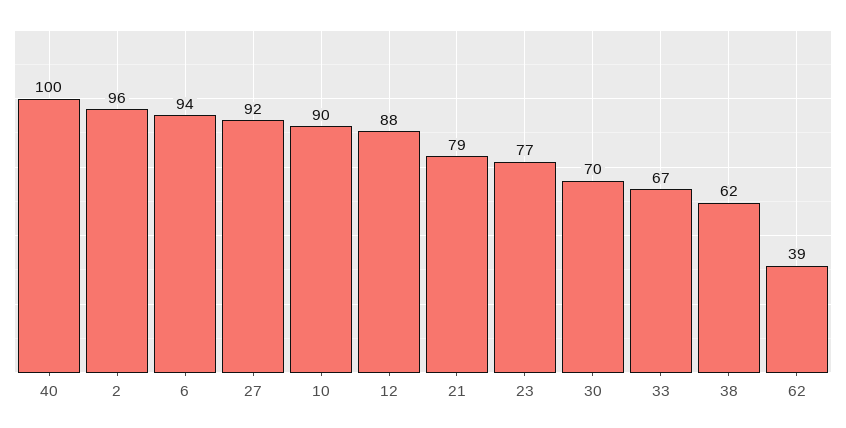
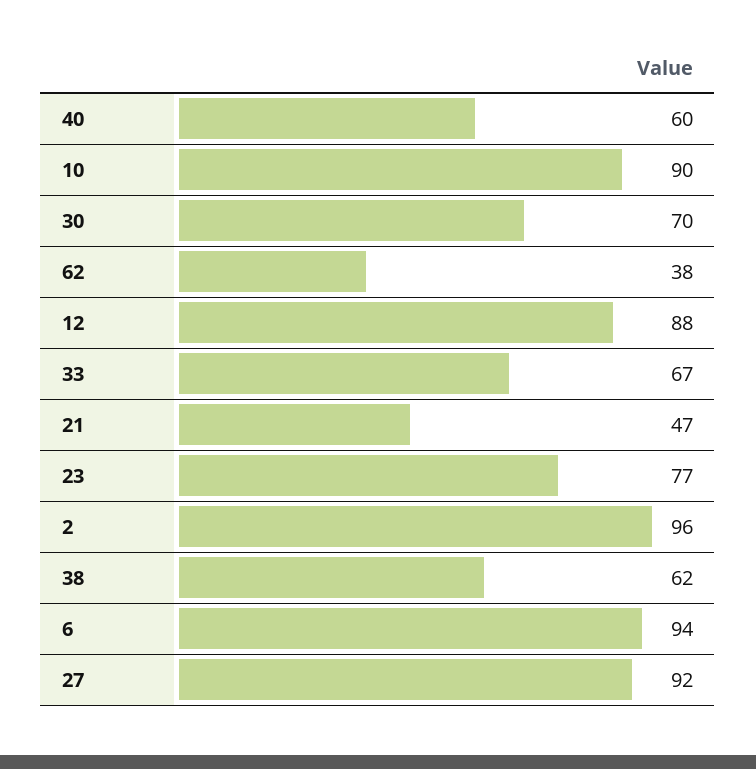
40: 100 -> 60
21: 79 -> 47
62: 39 -> 38

